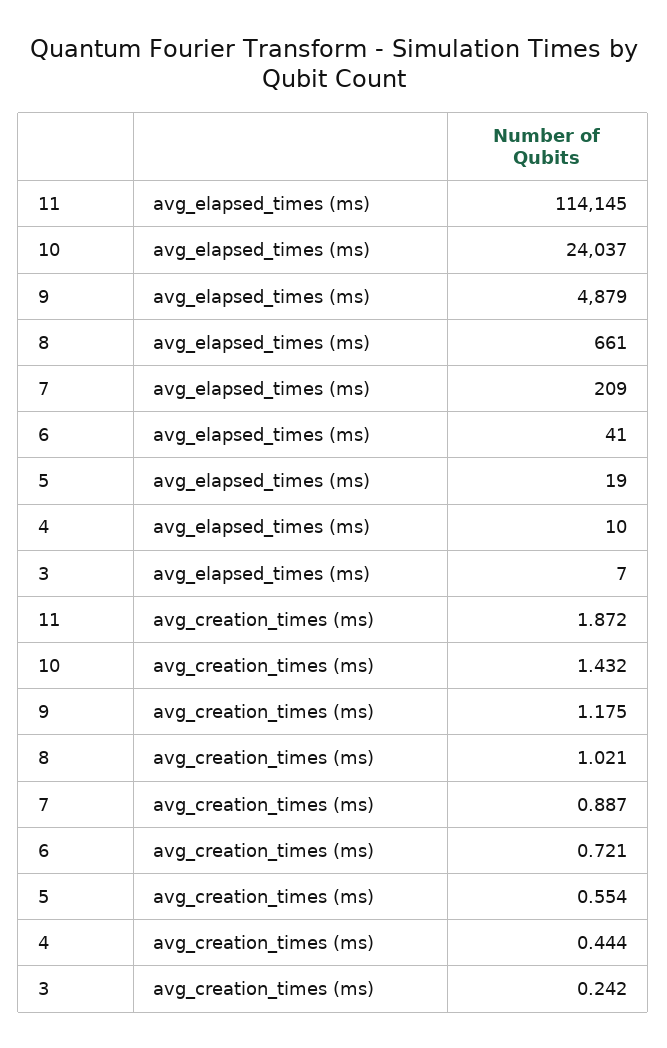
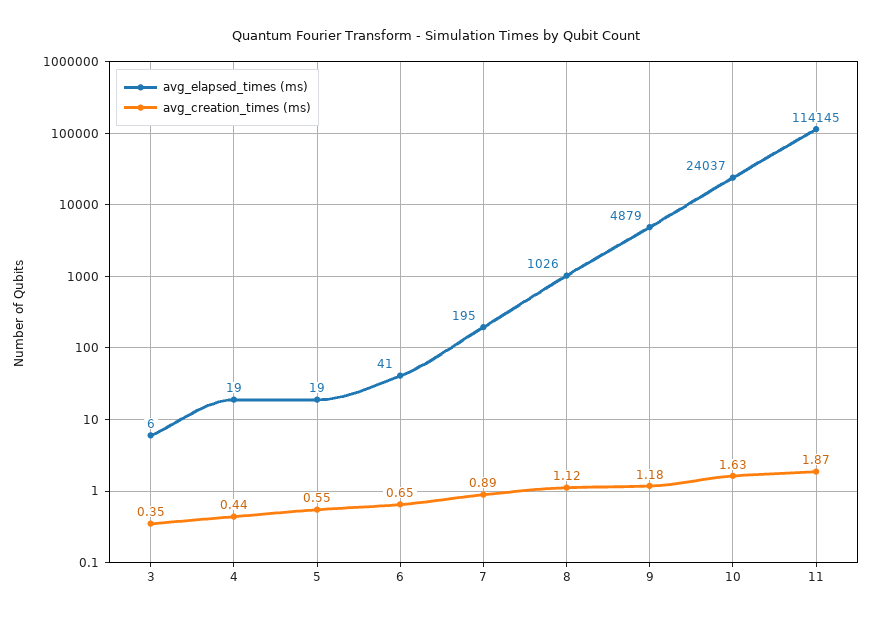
avg_elapsed_times (ms), 8: 661 -> 1026
avg_elapsed_times (ms), 7: 209 -> 195
avg_elapsed_times (ms), 4: 10 -> 19
avg_elapsed_times (ms), 3: 7 -> 6
avg_creation_times (ms), 10: 1.432 -> 1.63
avg_creation_times (ms), 8: 1.021 -> 1.12
avg_creation_times (ms), 6: 0.721 -> 0.65
avg_creation_times (ms), 3: 0.242 -> 0.35

